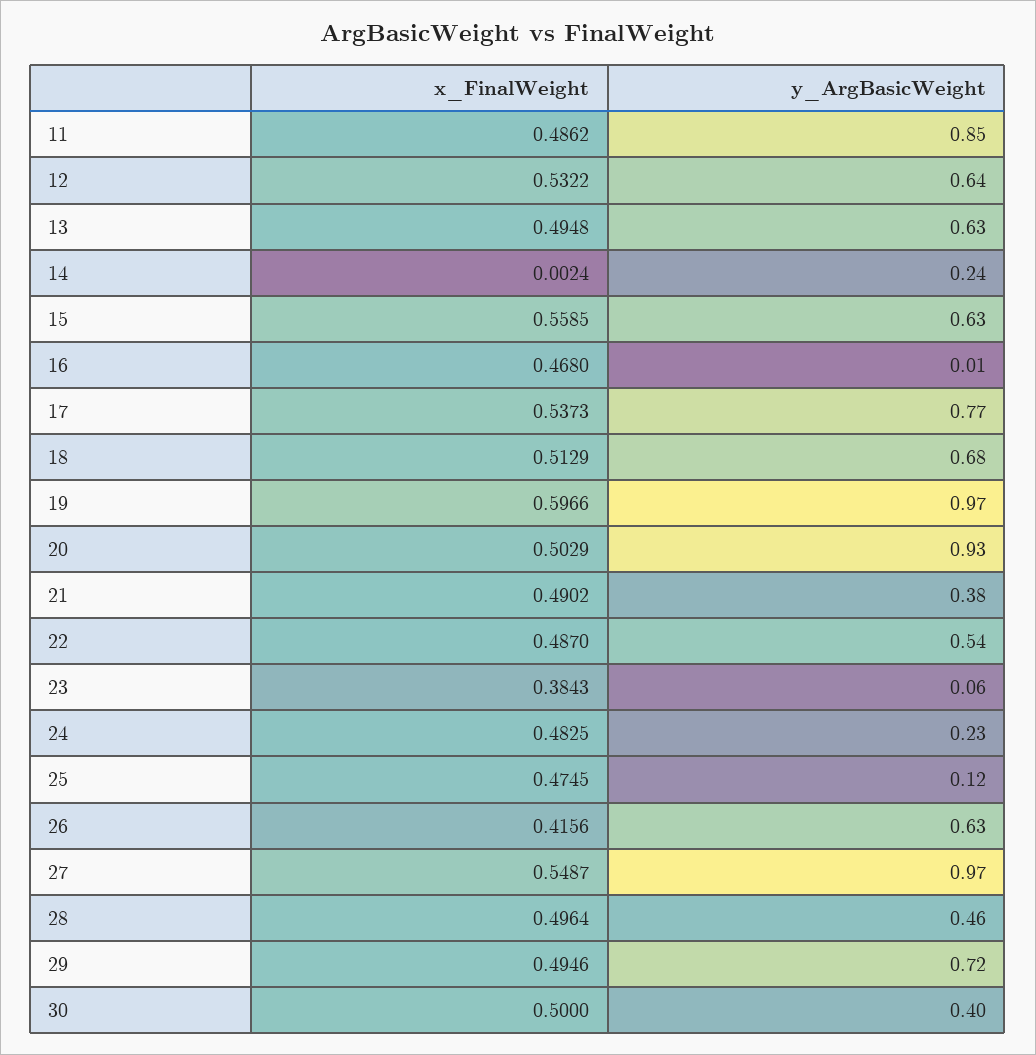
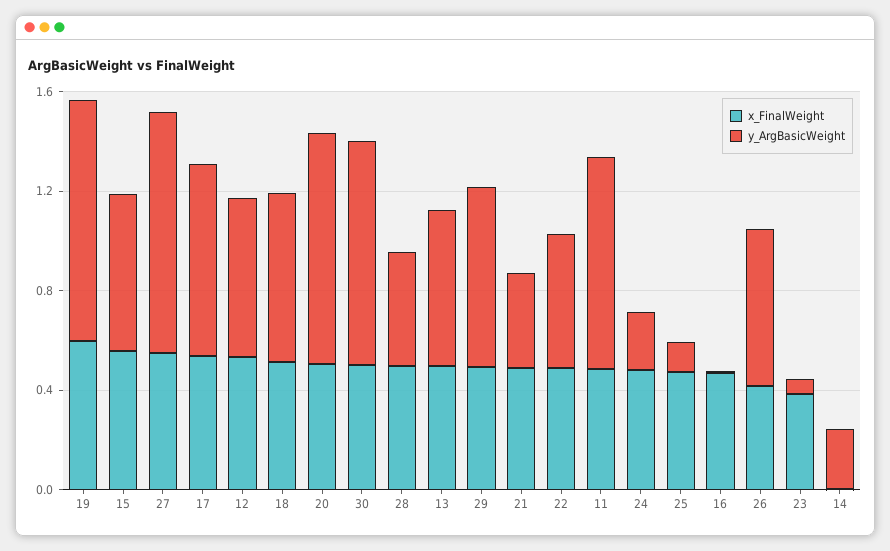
y_ArgBasicWeight, 30: 0.4 -> 0.9

